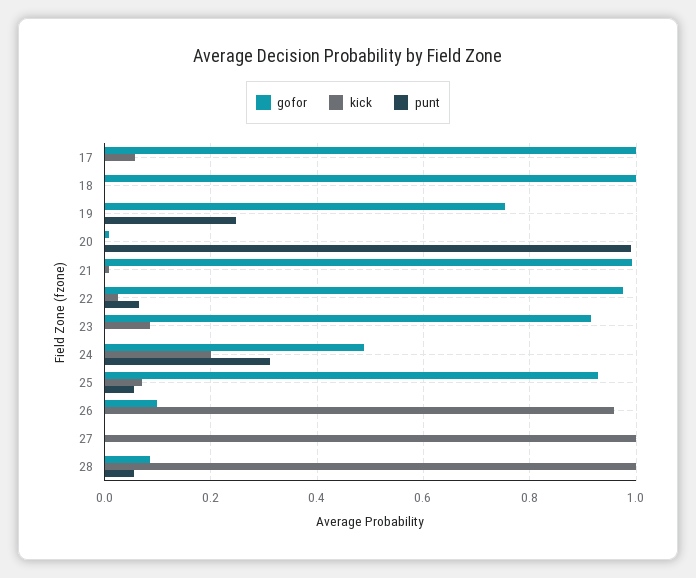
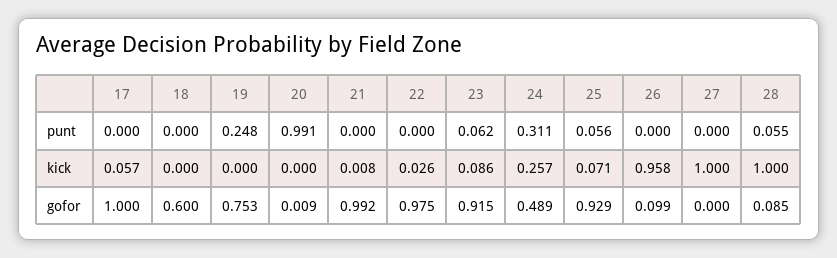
gofor, 18: 1 -> 0.6
punt, 22: 0.06 -> 0
punt, 23: 0 -> 0.062
kick, 24: 0.2 -> 0.257

